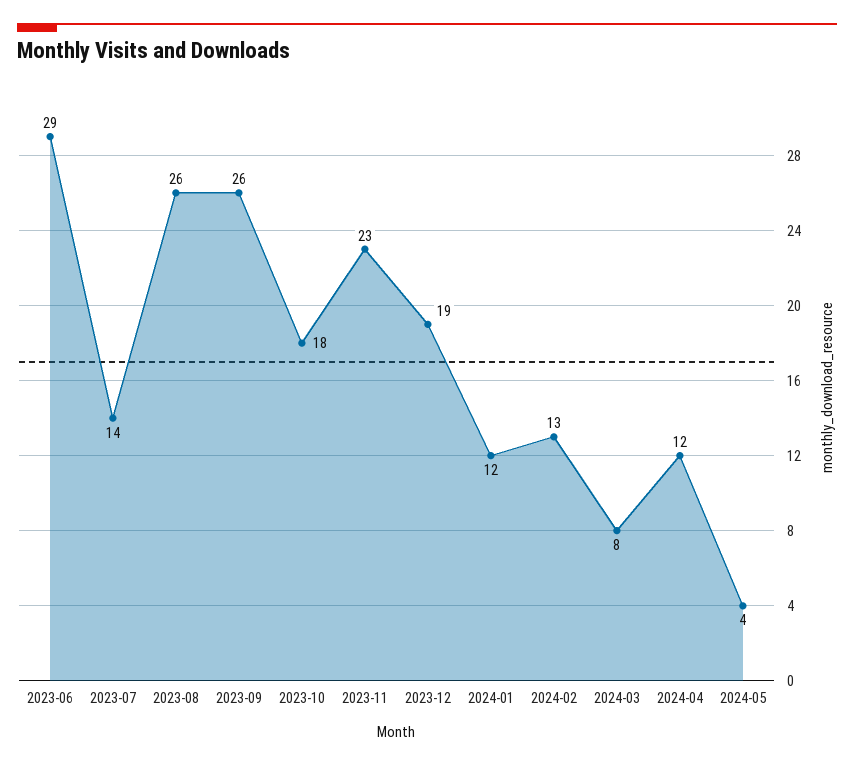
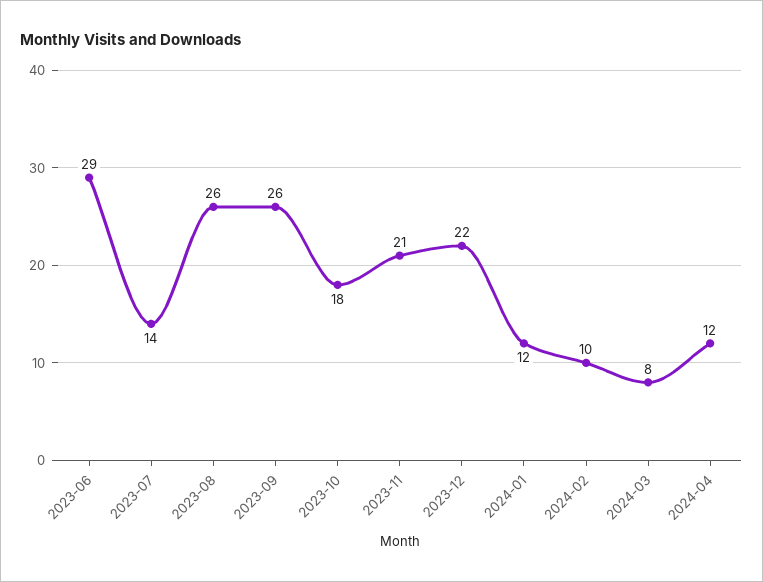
2023-11: 23 -> 21
2023-12: 19 -> 22
2024-02: 13 -> 10
2024-05: 4 -> none

